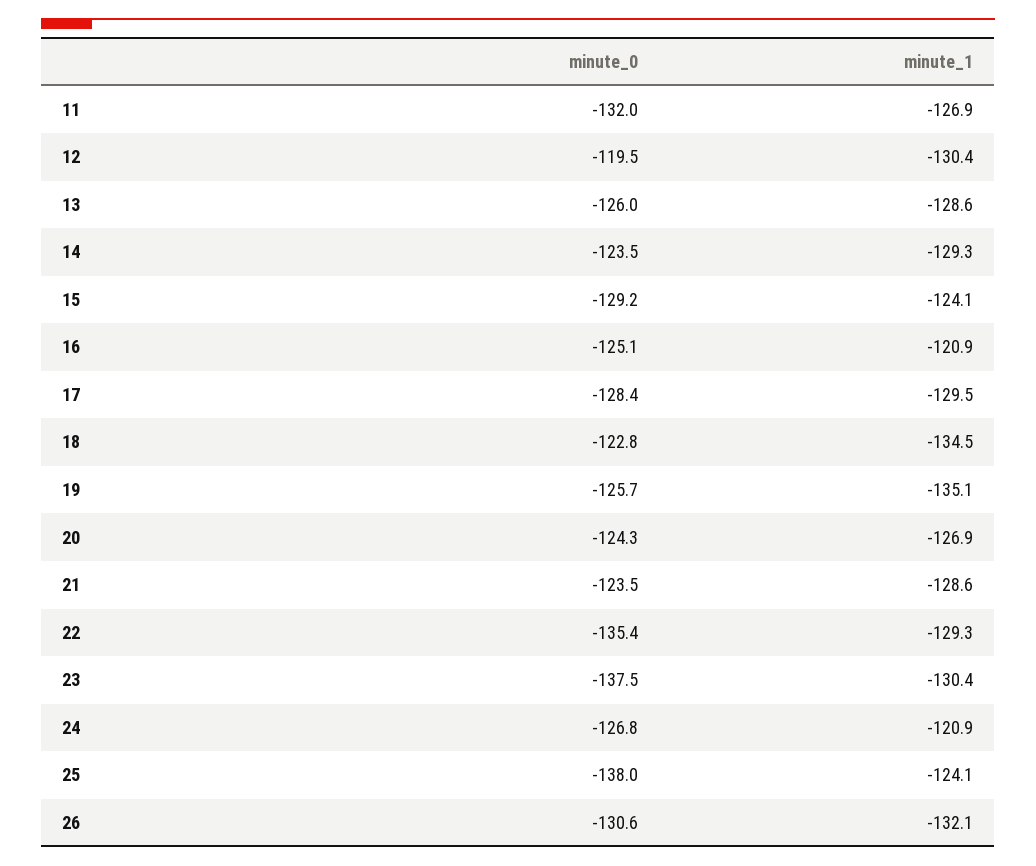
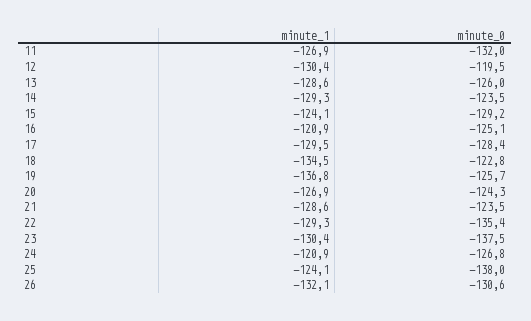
minute_1, 19: -135.1 -> -136.8

